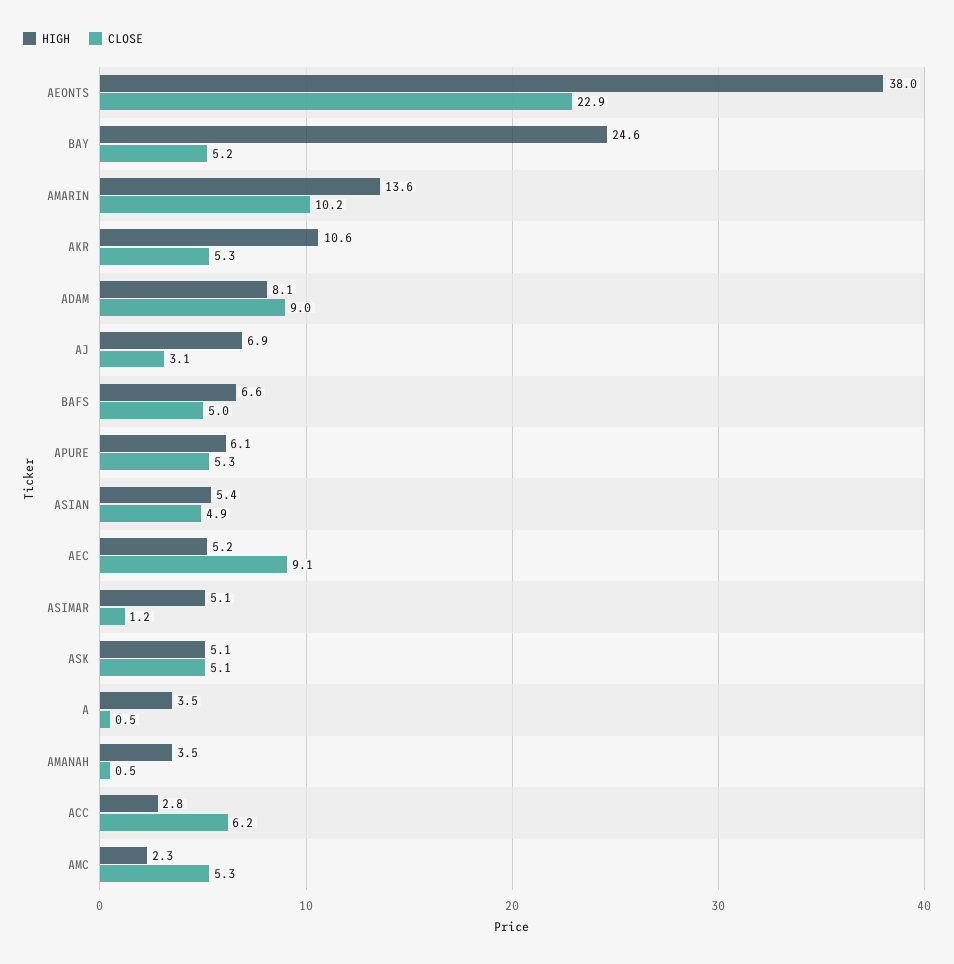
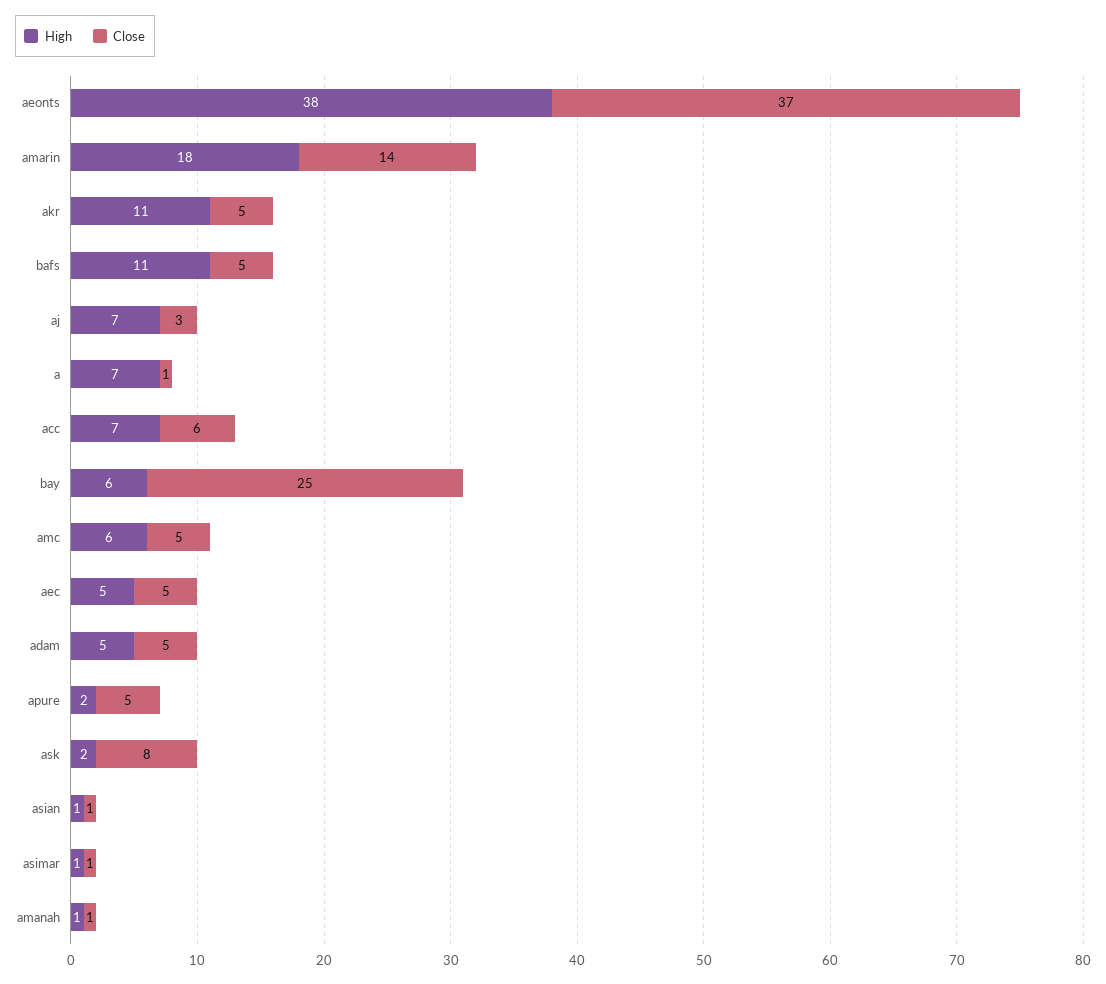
CLOSE, AEONTS: 22.9 -> 37
HIGH, BAY: 24.6 -> 6
CLOSE, BAY: 5.2 -> 25
HIGH, AMARIN: 13.6 -> 18
CLOSE, AMARIN: 10.2 -> 14
HIGH, ADAM: 8.1 -> 5
CLOSE, ADAM: 9 -> 5
HIGH, BAFS: 6.6 -> 11
HIGH, APURE: 6.1 -> 2
HIGH, ASIAN: 5.4 -> 1
CLOSE, ASIAN: 4.9 -> 1
CLOSE, AEC: 9.1 -> 5
HIGH, ASIMAR: 5.1 -> 1
HIGH, ASK: 5.1 -> 2
CLOSE, ASK: 5.1 -> 8
HIGH, A: 3.5 -> 7
HIGH, AMANAH: 3.5 -> 1
HIGH, ACC: 2.8 -> 7
HIGH, AMC: 2.3 -> 6

